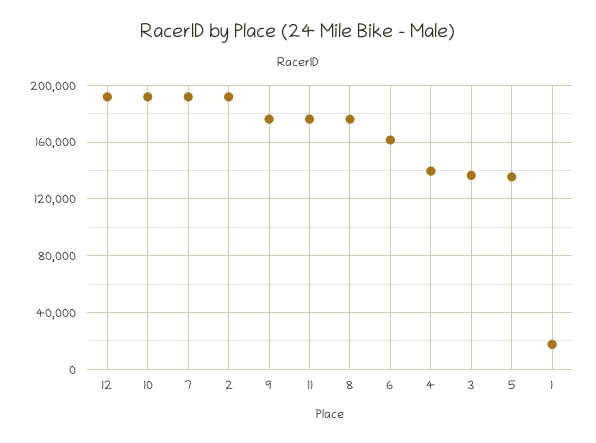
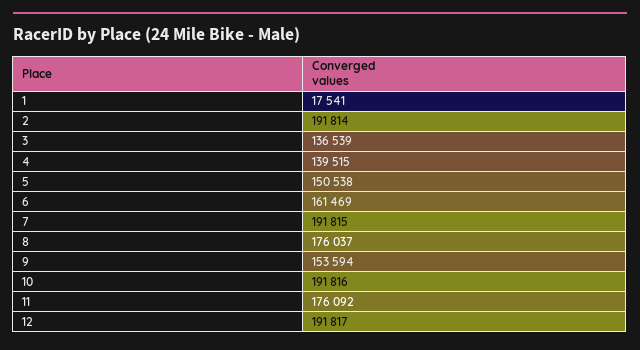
9: 175000 -> 153594
5: 135000 -> 150538

